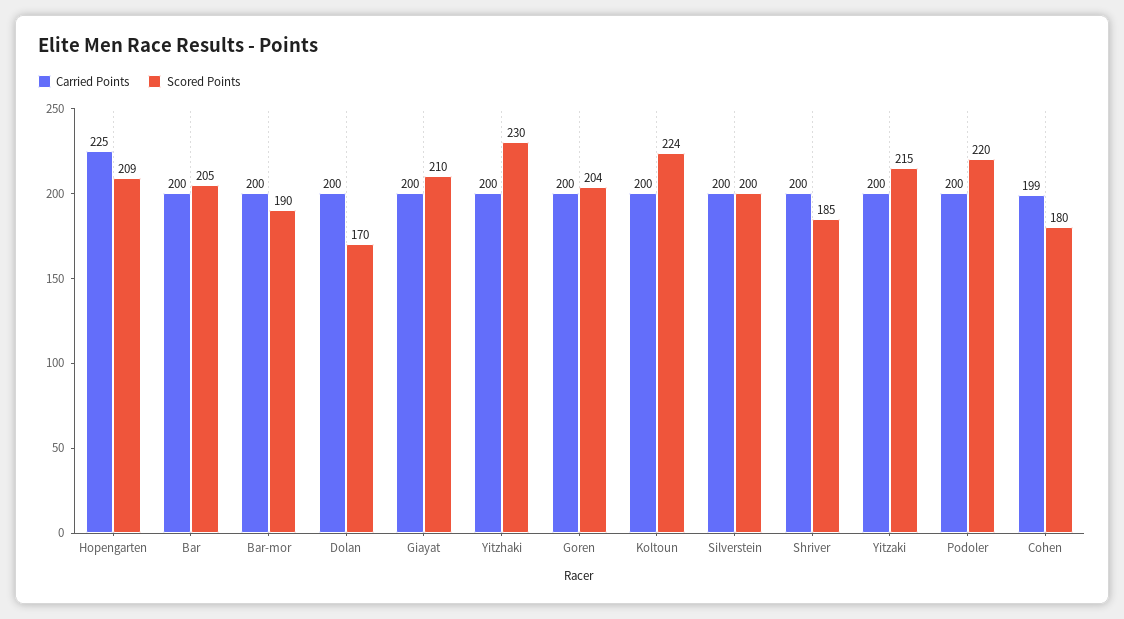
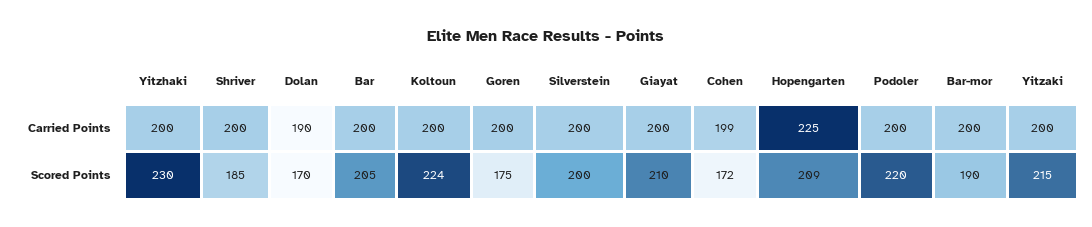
Carried Points, Dolan: 200 -> 190
Scored Points, Goren: 204 -> 175
Scored Points, Cohen: 180 -> 172

